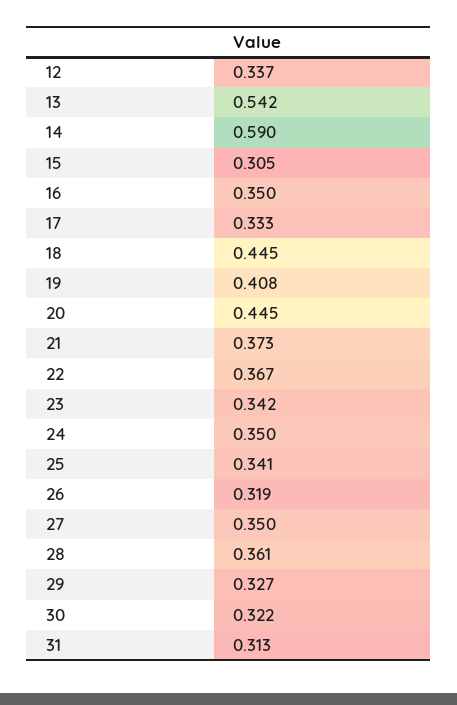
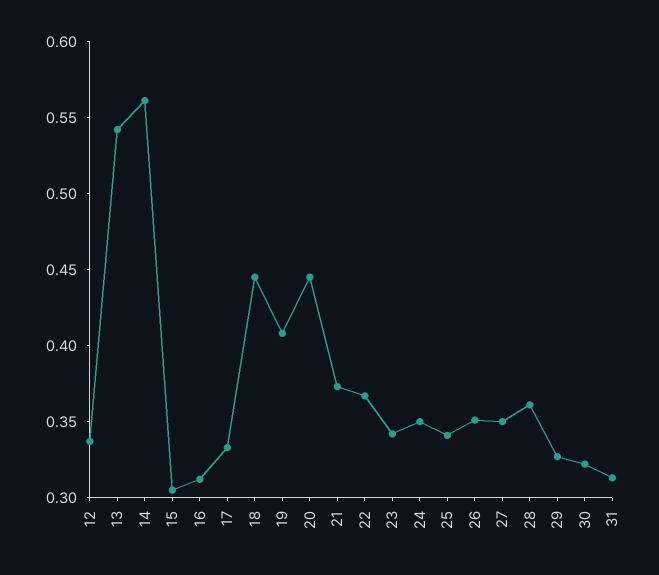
14: 0.59 -> 0.56
16: 0.35 -> 0.31
26: 0.319 -> 0.35

